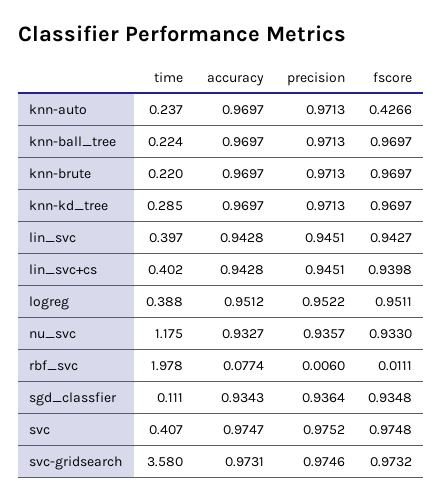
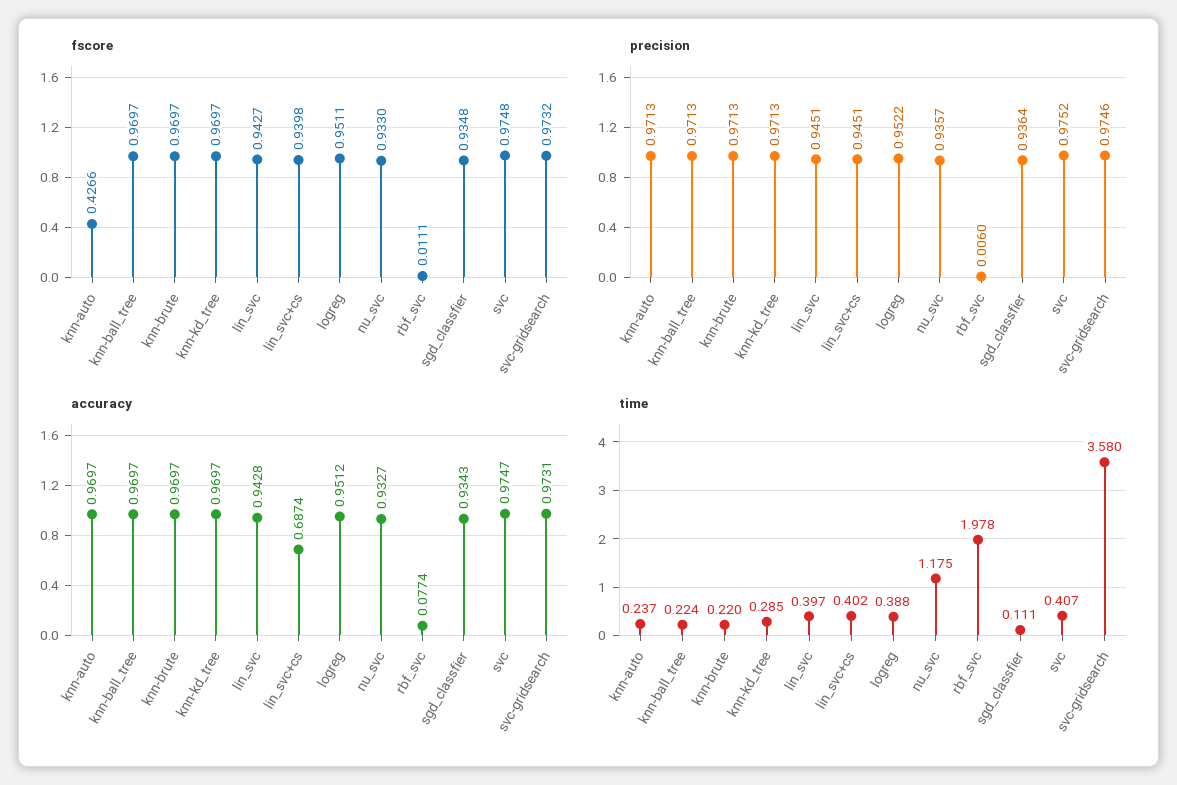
accuracy, lin_svc+cs: 0.9428 -> 0.6874

